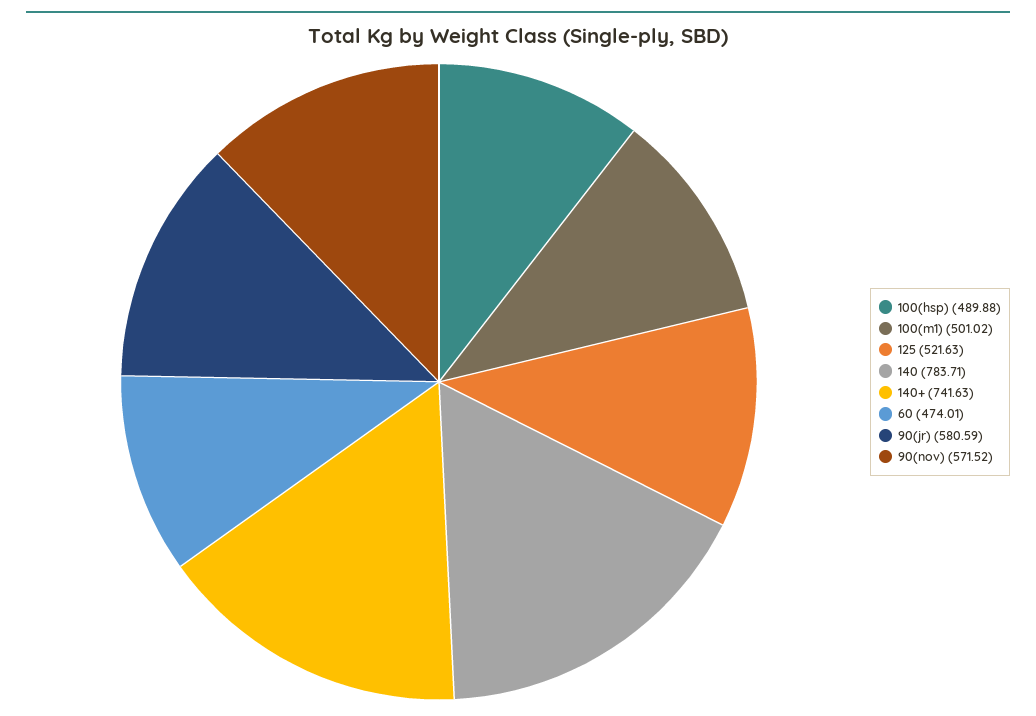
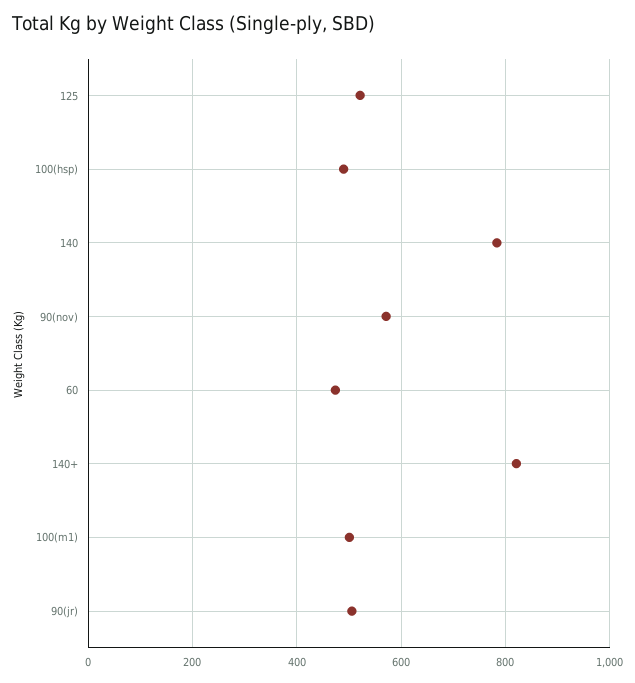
140+: 741.63 -> 820
90(jr): 580.59 -> 500

